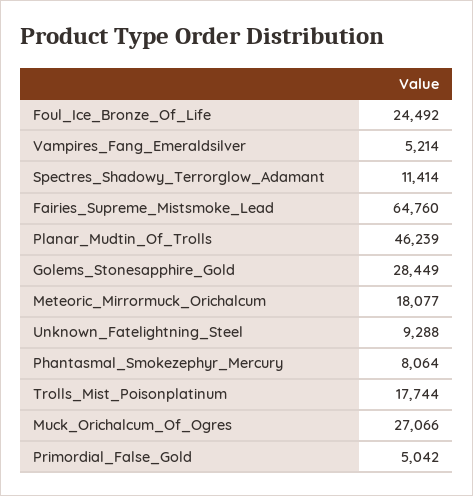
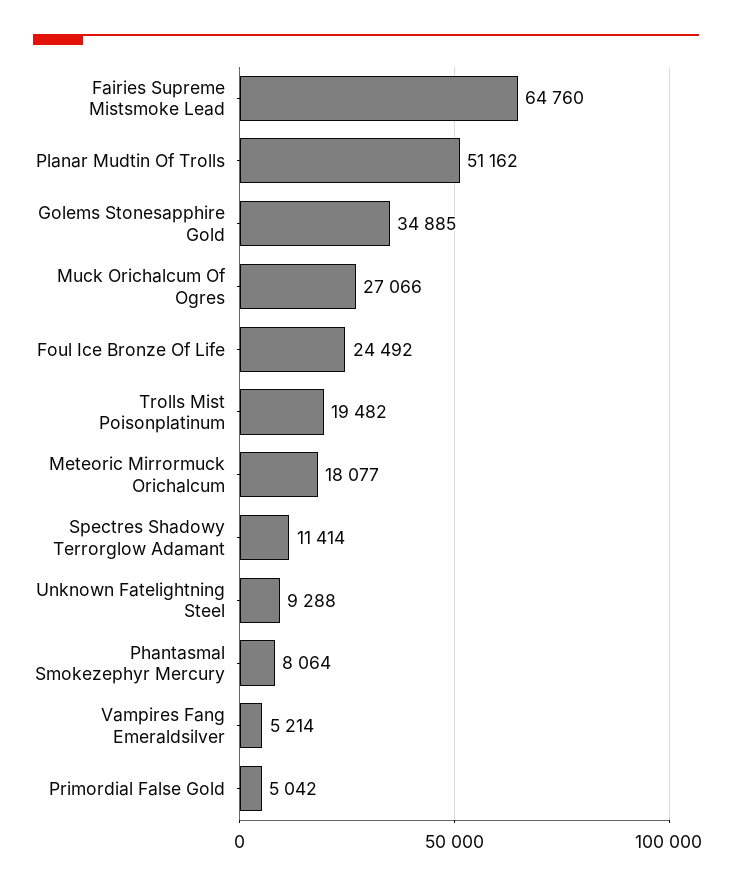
Planar_Mudtin_Of_Trolls: 46239 -> 51162
Golems_Stonesapphire_Gold: 28449 -> 34885
Trolls_Mist_Poisonplatinum: 17744 -> 19482

